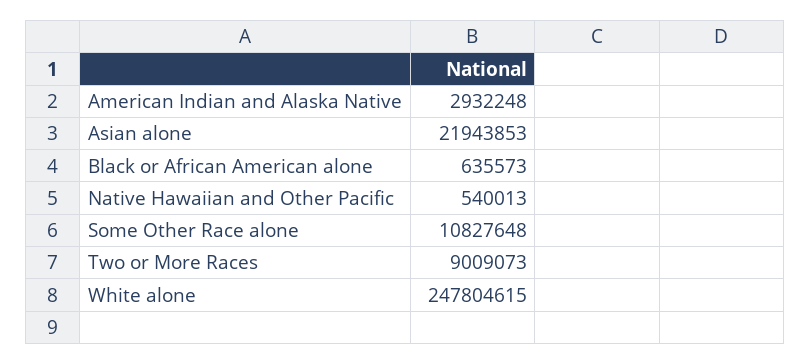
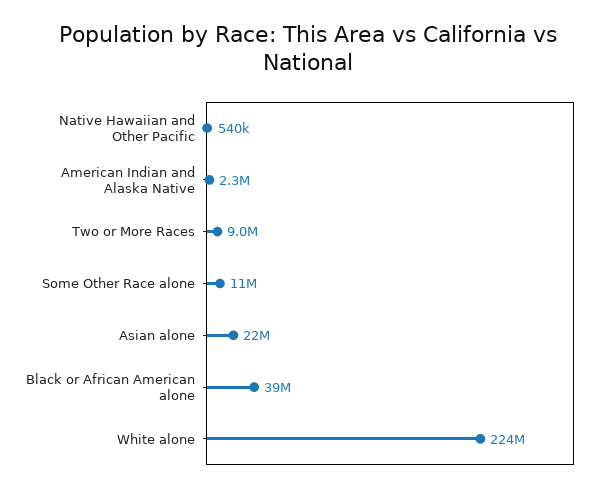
American Indian and Alaska Native: 2932248 -> 2300000
Black or African American alone: 635573 -> 39000000
White alone: 247804615 -> 224000000

